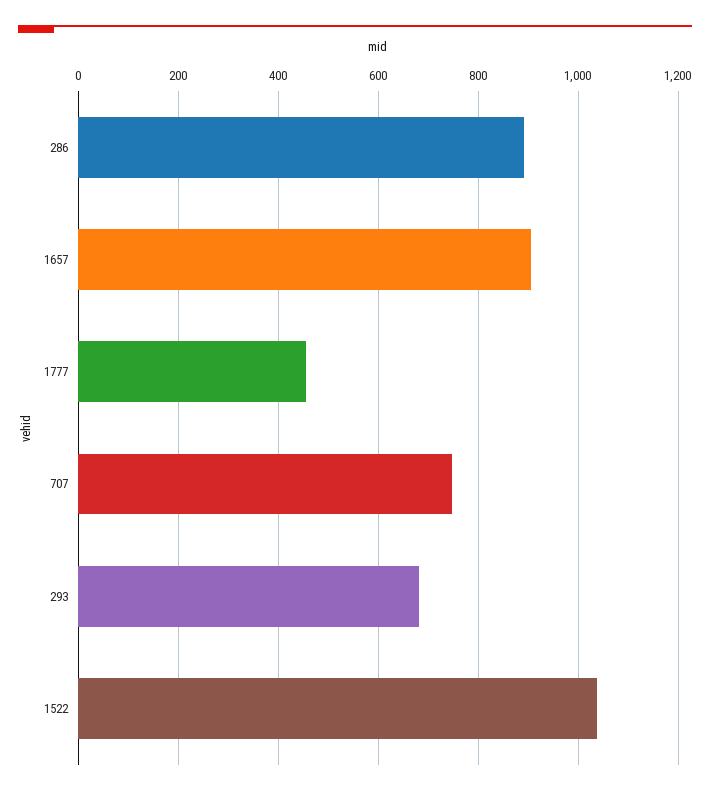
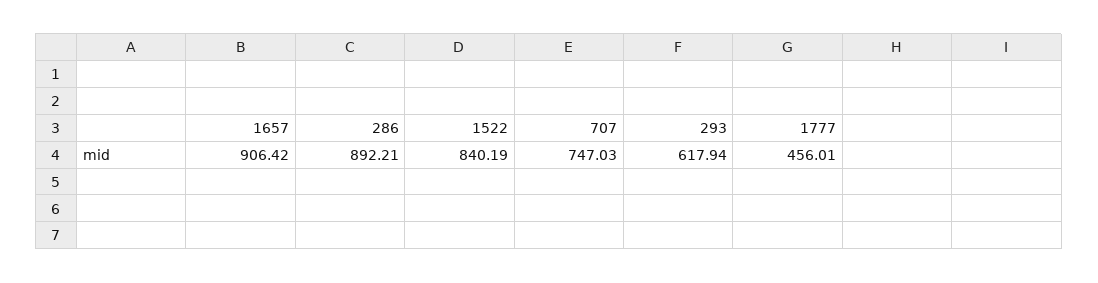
293: 680 -> 617.94
1522: 1040 -> 840.19

